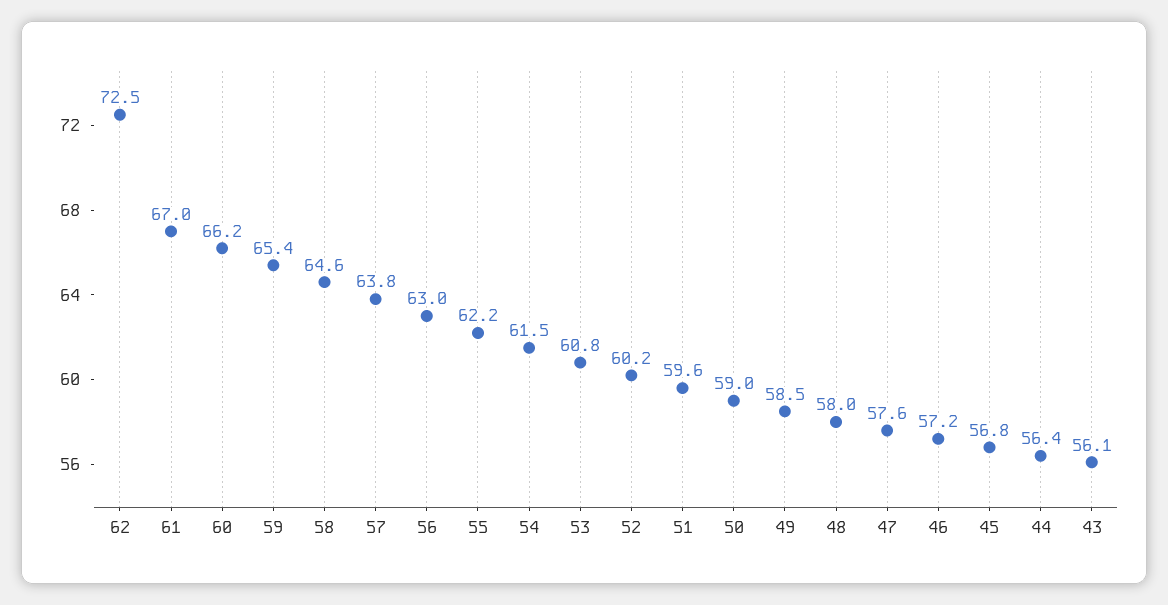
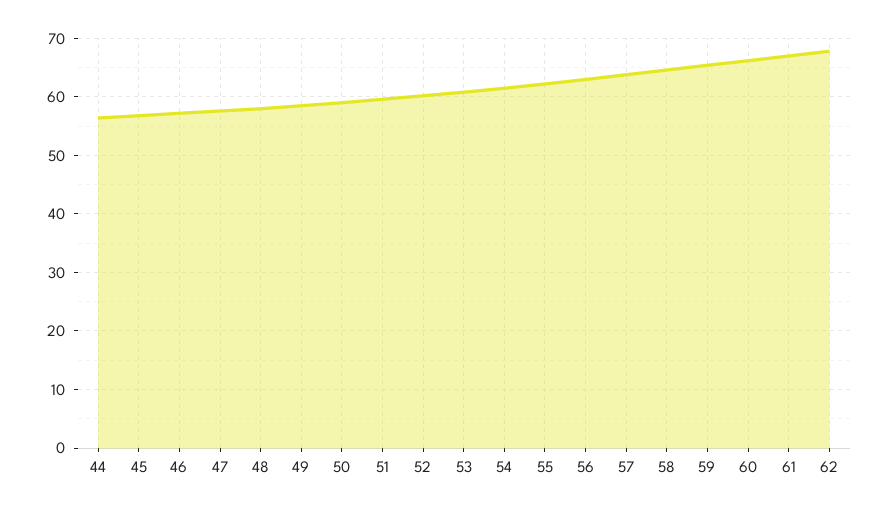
62: 72.5 -> 68
43: 56.1 -> none

